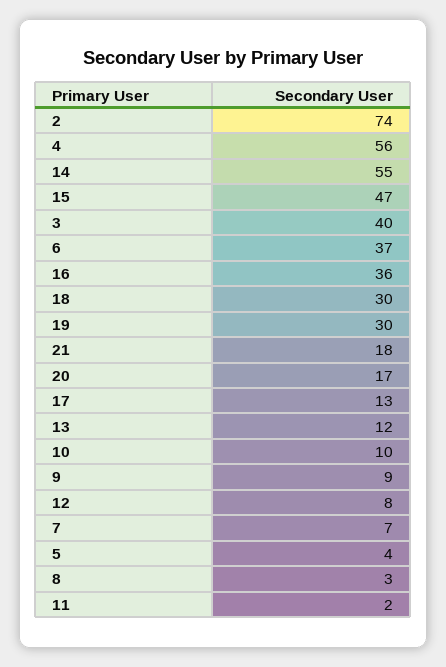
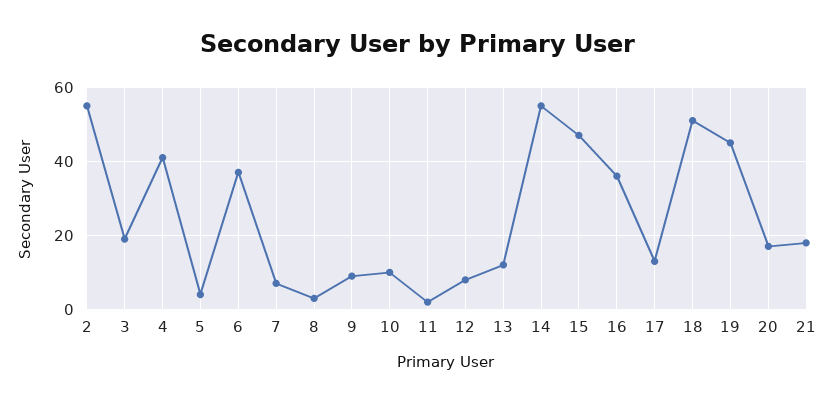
2: 74 -> 55
4: 56 -> 40
3: 40 -> 20
18: 30 -> 50
19: 30 -> 45

